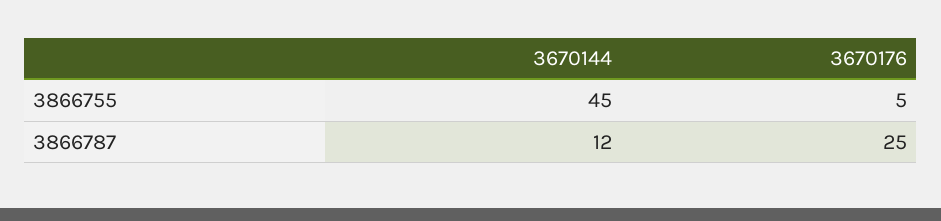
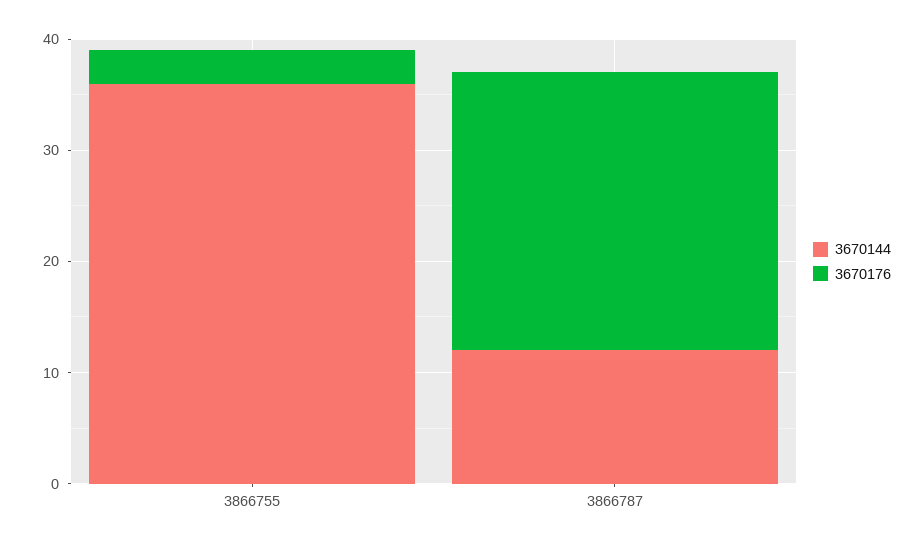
3670144, 3866755: 45 -> 36
3670176, 3866755: 5 -> 3

